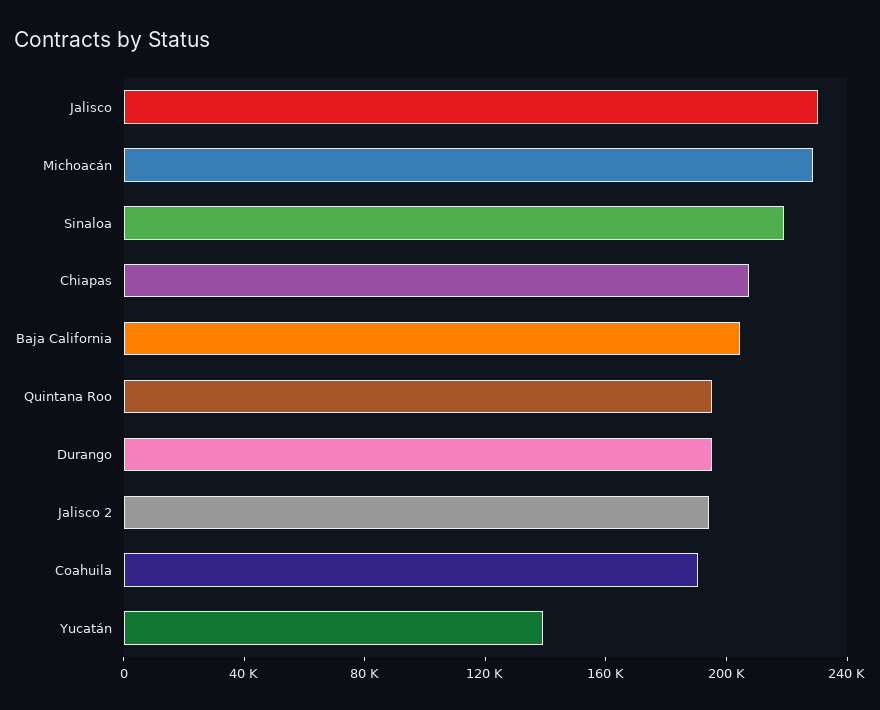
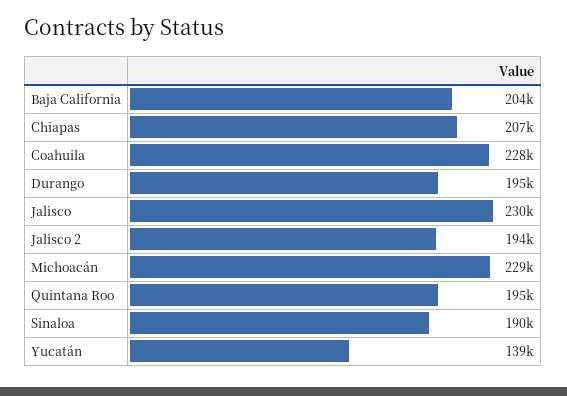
Sinaloa: 220000 -> 190000
Coahuila: 190000 -> 228000

